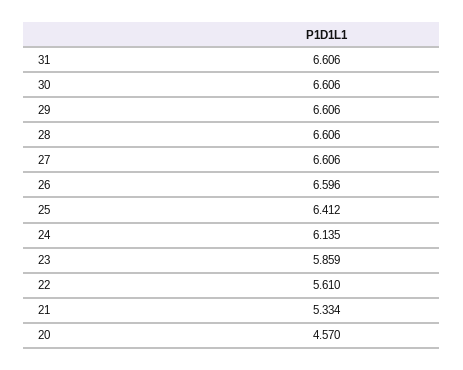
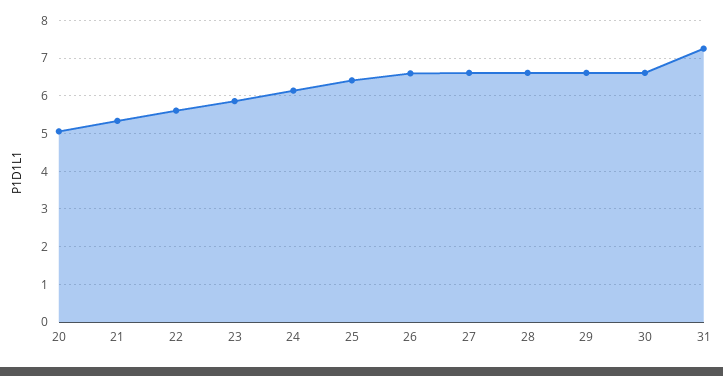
31: 6.606 -> 7.2
20: 4.57 -> 5

